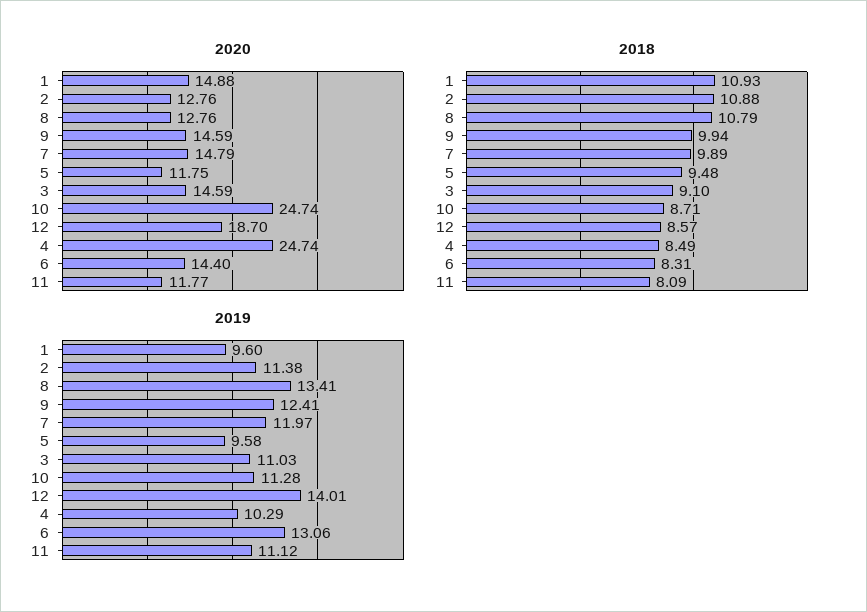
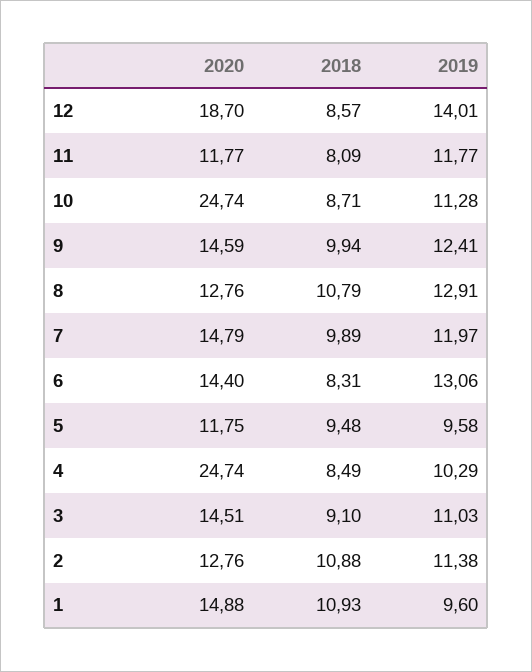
2020, 3: 14.59 -> 14.51
2019, 8: 13.41 -> 12.91
2019, 11: 11.12 -> 11.77

